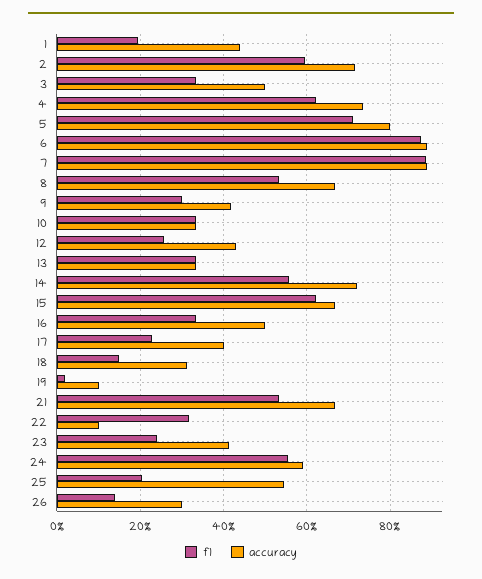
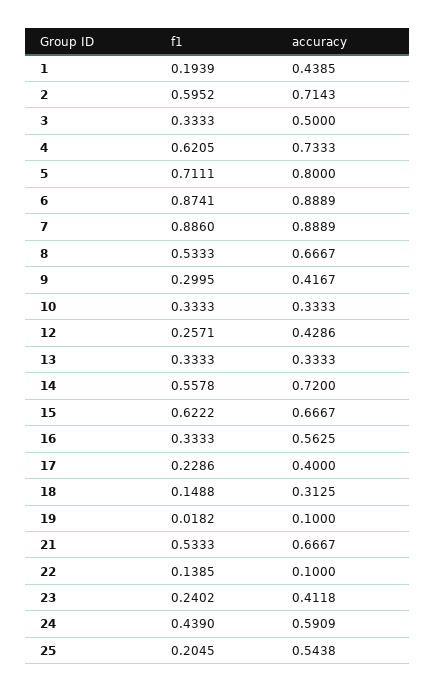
accuracy, 16: 0.5 -> 0.5625
f1, 22: 0.32 -> 0.1385
f1, 24: 0.56 -> 0.439
f1, 26: 0.14 -> none
accuracy, 26: 0.3 -> none

